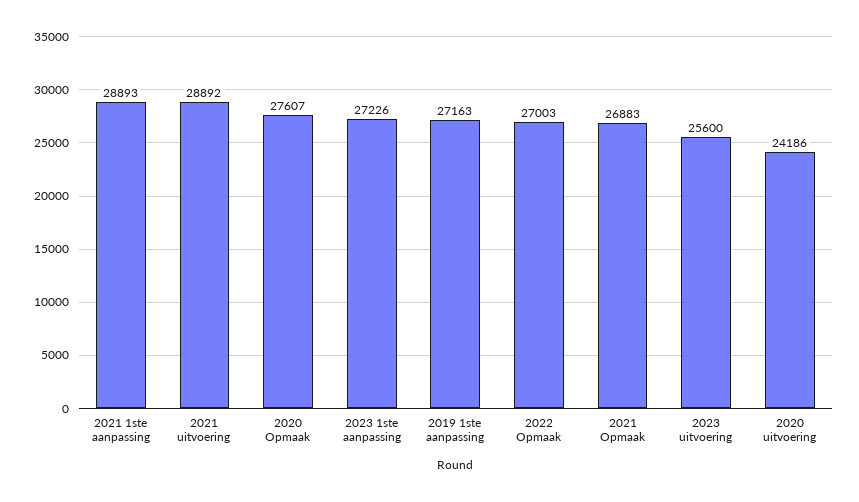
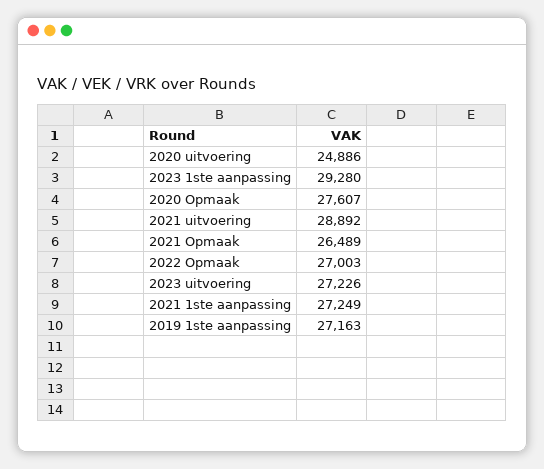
2021 1ste aanpassing: 28893 -> 27249
2023 1ste aanpassing: 27226 -> 29280
2021 Opmaak: 26883 -> 26489
2023 uitvoering: 25600 -> 27226
2020 uitvoering: 24186 -> 24886

